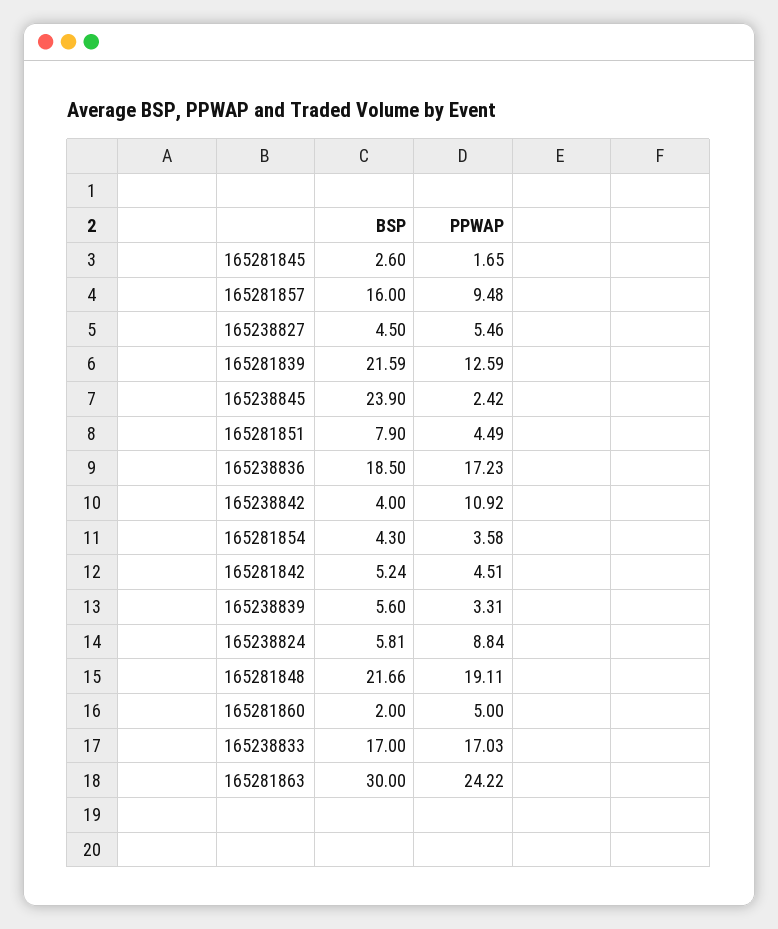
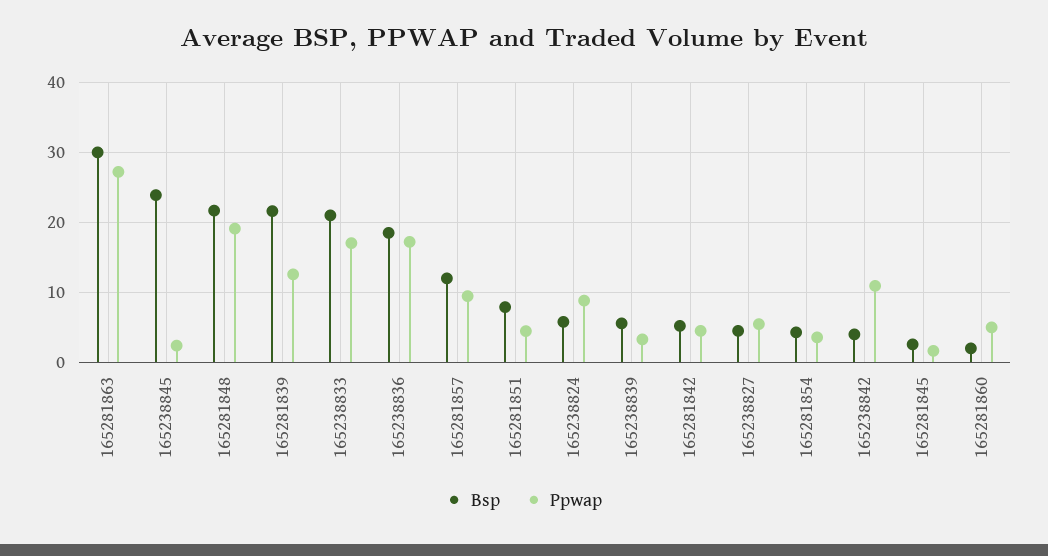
BSP, 165281857: 16 -> 12
BSP, 165238833: 17 -> 21
PPWAP, 165281863: 24.22 -> 27

